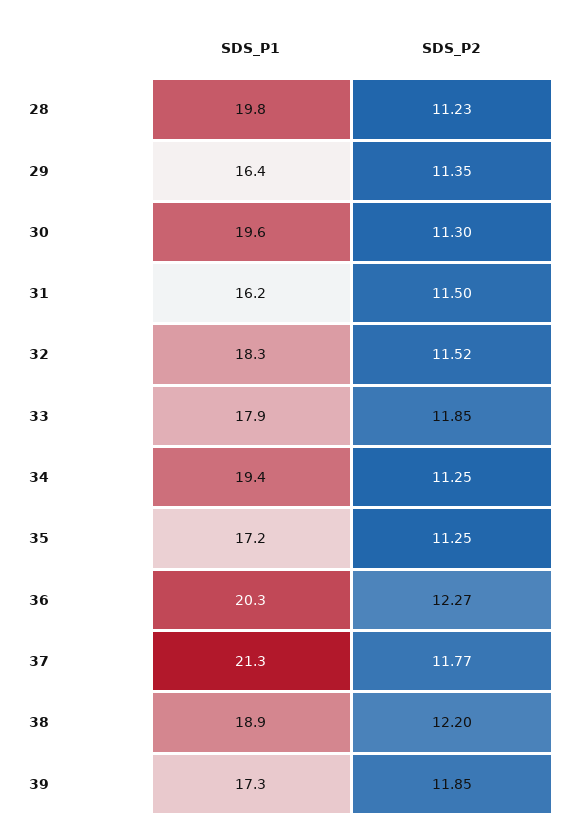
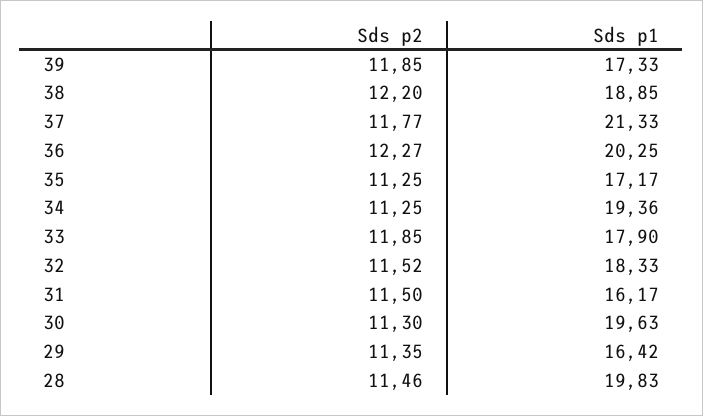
SDS_P2, 28: 11.23 -> 11.46

